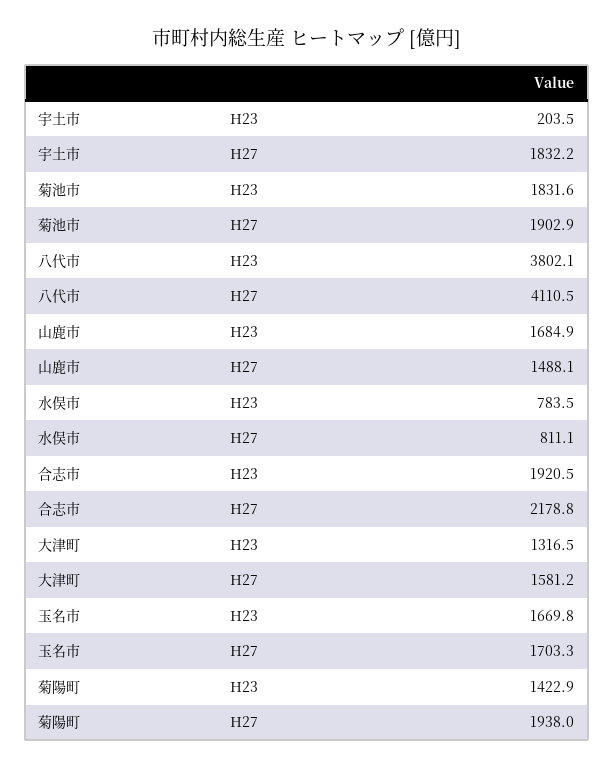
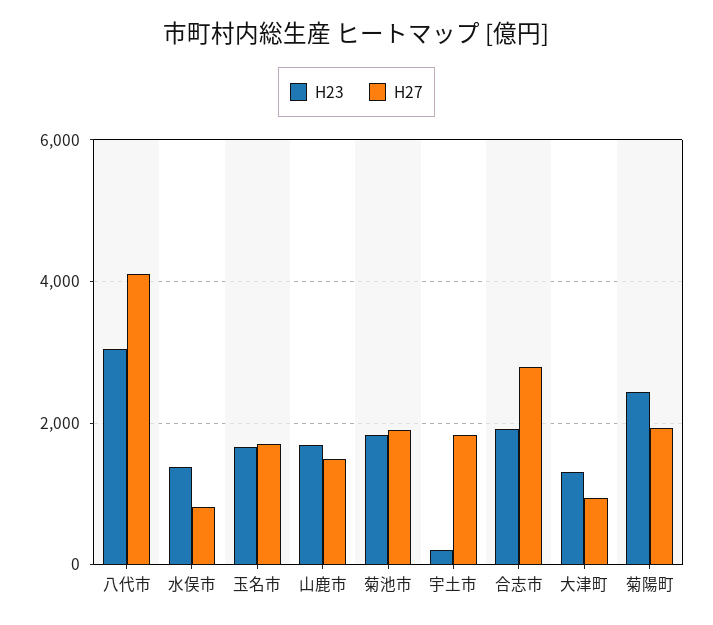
H23, 八代市: 3802.1 -> 3000
H23, 水俣市: 783.5 -> 1400
H27, 合志市: 2178.8 -> 2800
H27, 大津町: 1581.2 -> 1000
H23, 菊陽町: 1422.9 -> 2400

